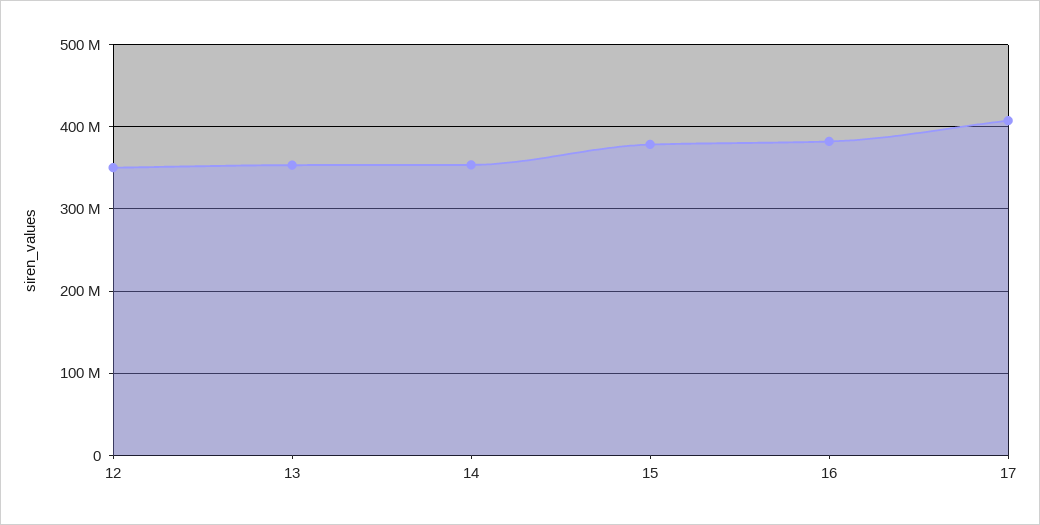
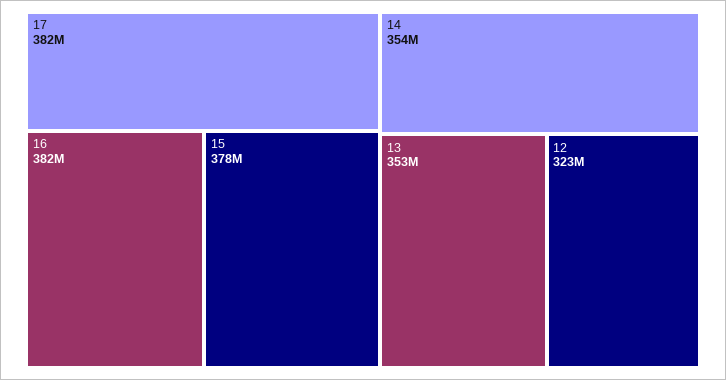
12: 350000000 -> 323000000
17: 410000000 -> 382000000

